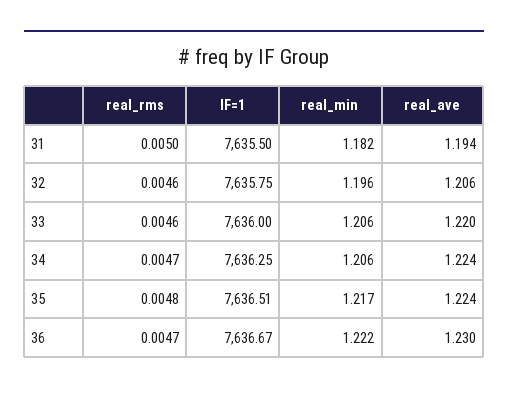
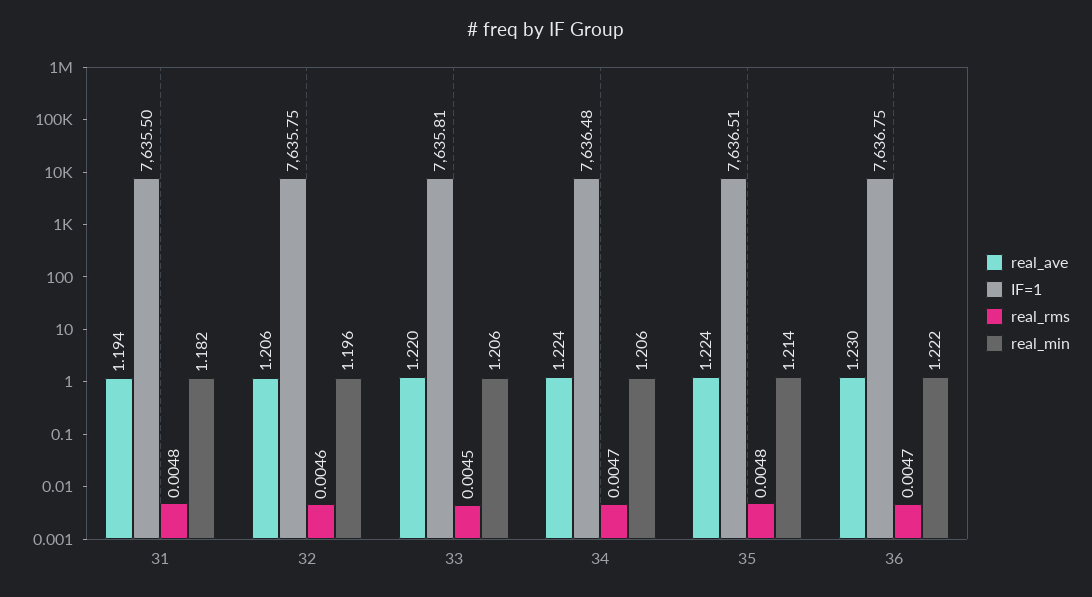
real_rms, 31: 0.005 -> 0.0048
real_rms, 33: 0.0046 -> 0.0045
IF=1, 33: 7636 -> 7635.81
IF=1, 34: 7636.25 -> 7636.48
real_min, 35: 1.217 -> 1.214
IF=1, 36: 7636.67 -> 7636.75

